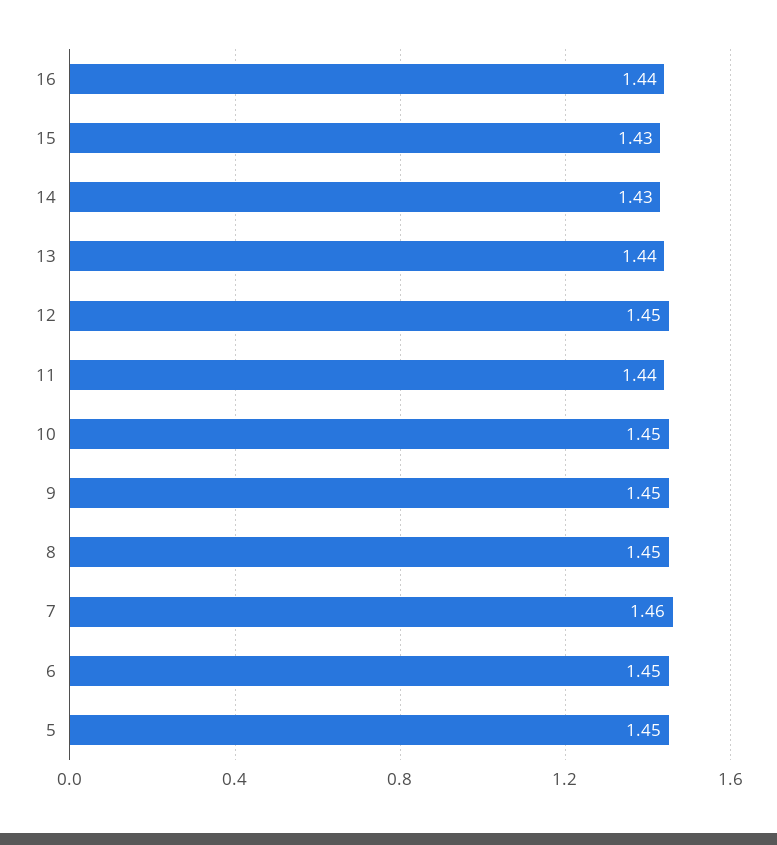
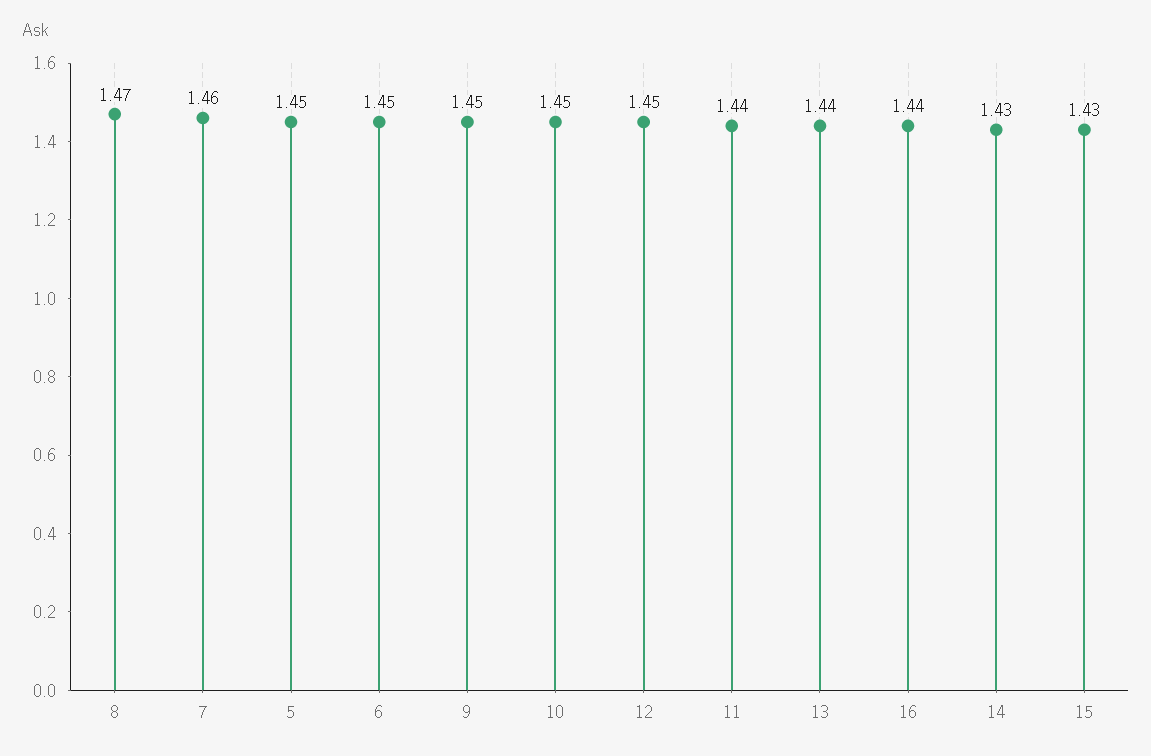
8: 1.45 -> 1.47

